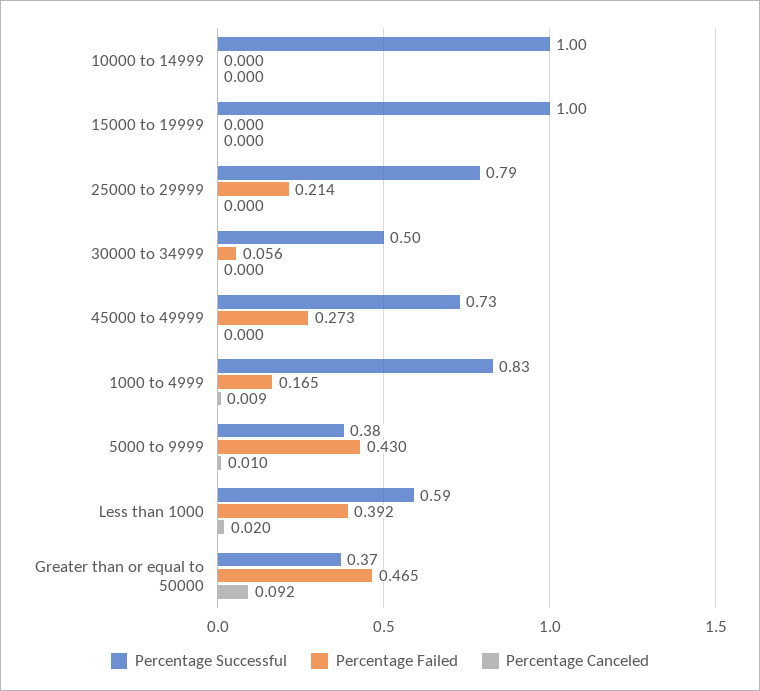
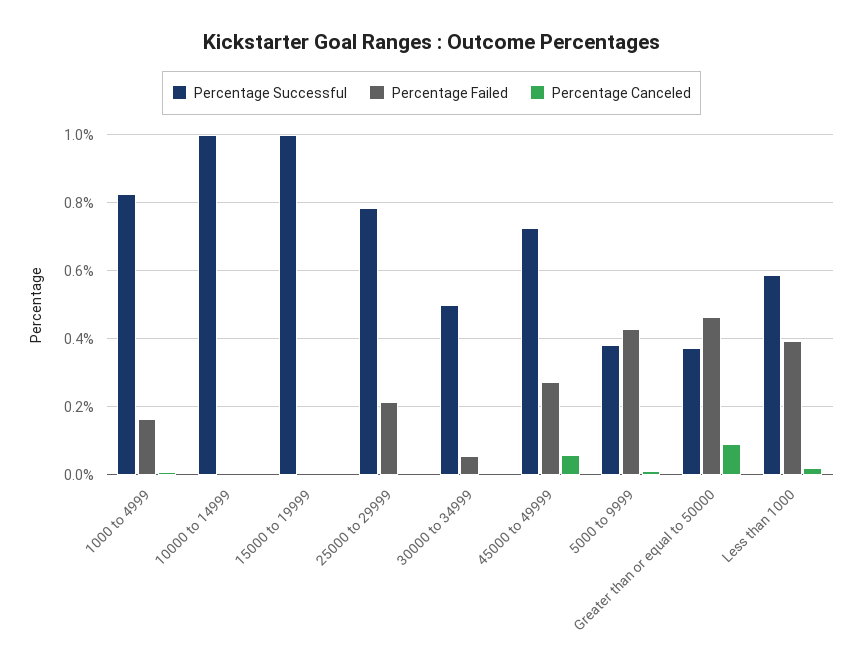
Percentage Canceled, 45000 to 49999: 0 -> 0.06

